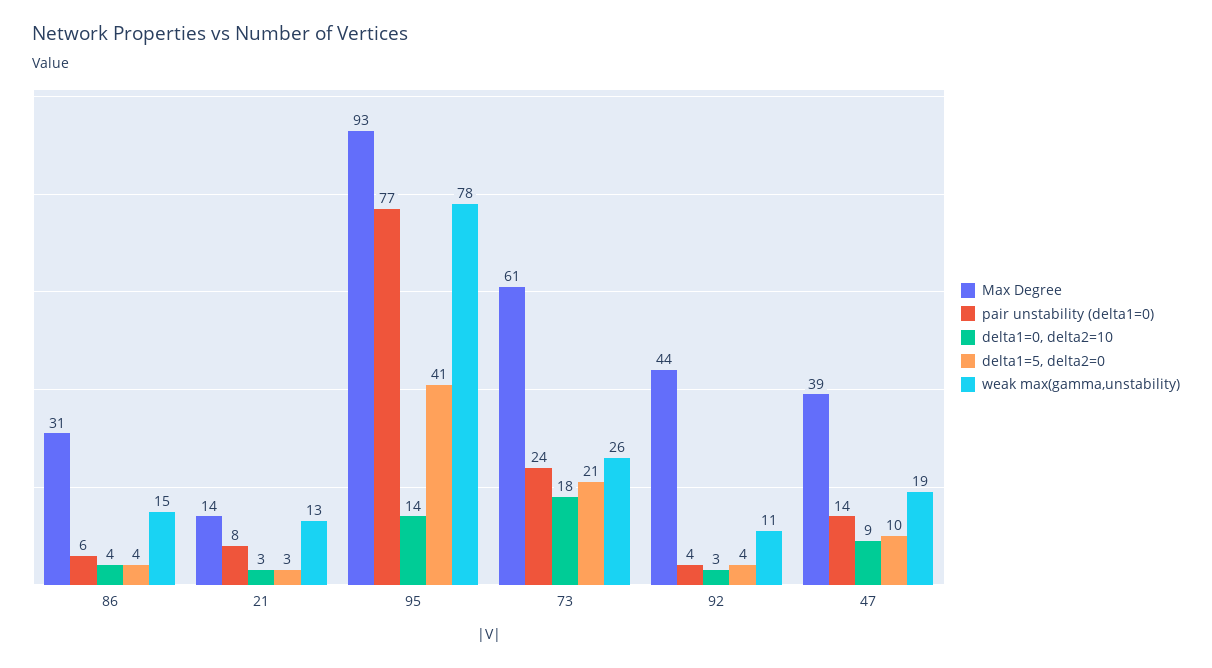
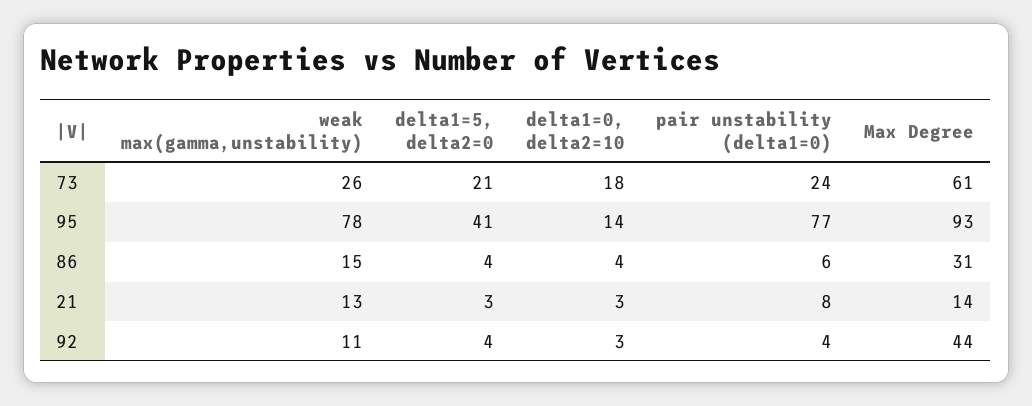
Max Degree, 47: 39 -> none
pair unstability (delta1=0), 47: 14 -> none
delta1=0, delta2=10, 47: 9 -> none
delta1=5, delta2=0, 47: 10 -> none
weak max(gamma,unstability), 47: 19 -> none

